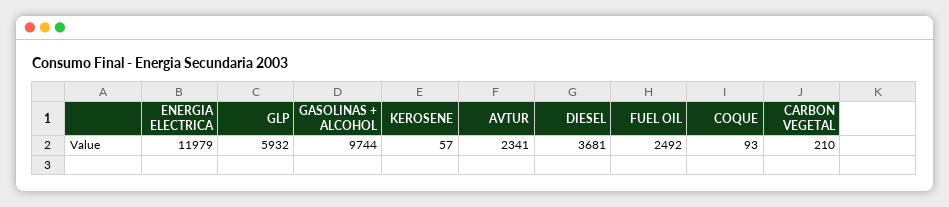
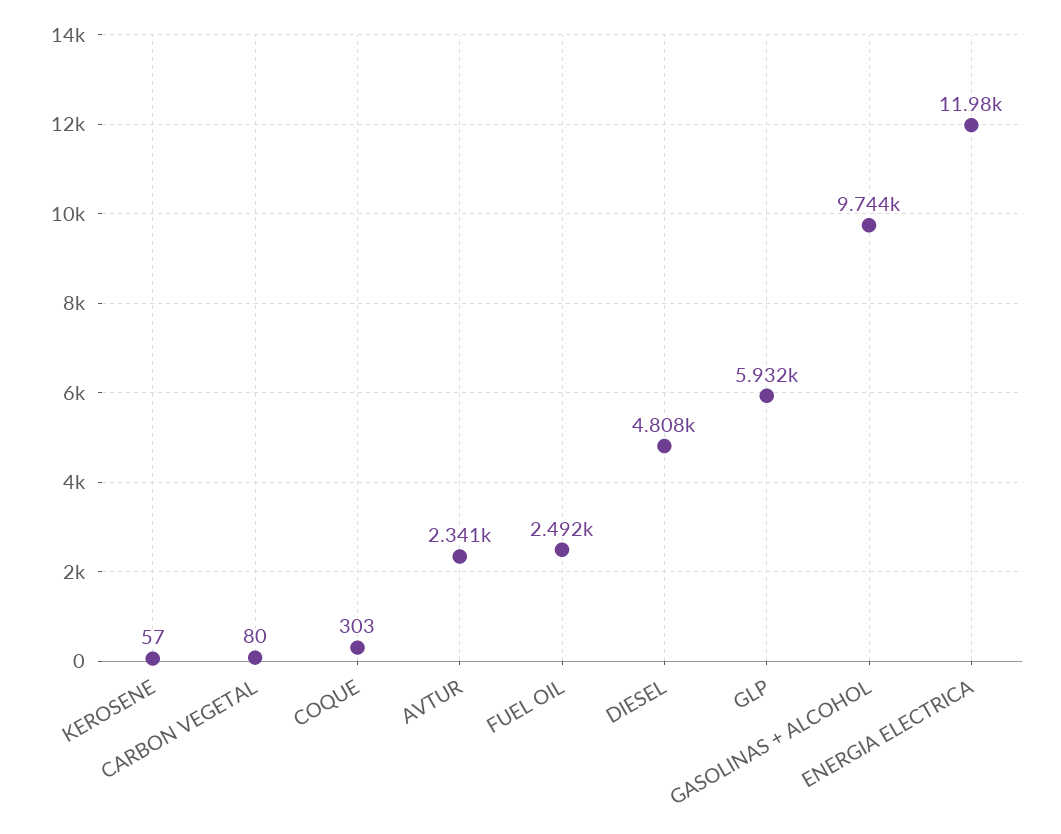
DIESEL: 3681 -> 4808
COQUE: 93 -> 303
CARBON VEGETAL: 210 -> 80

